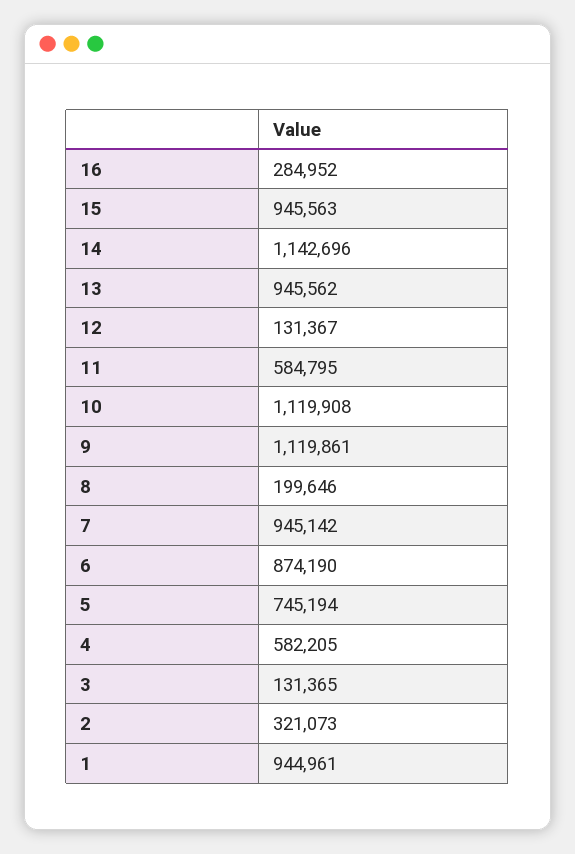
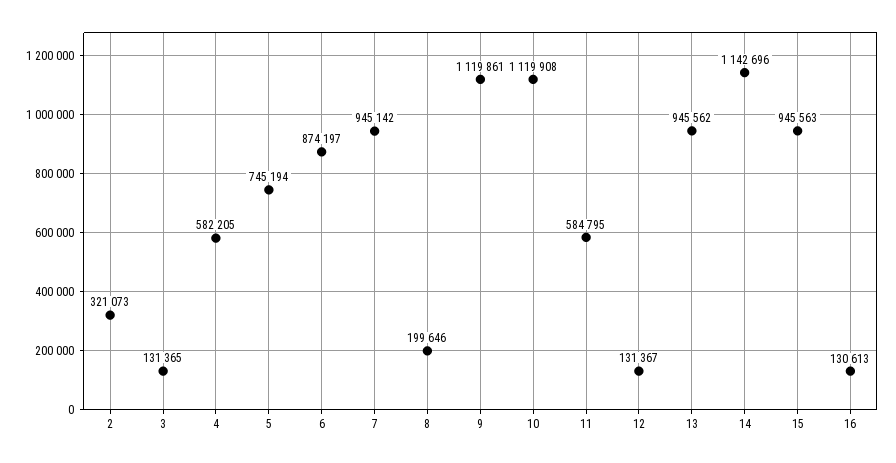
16: 284952 -> 130613
6: 874190 -> 874197
1: 944961 -> none

